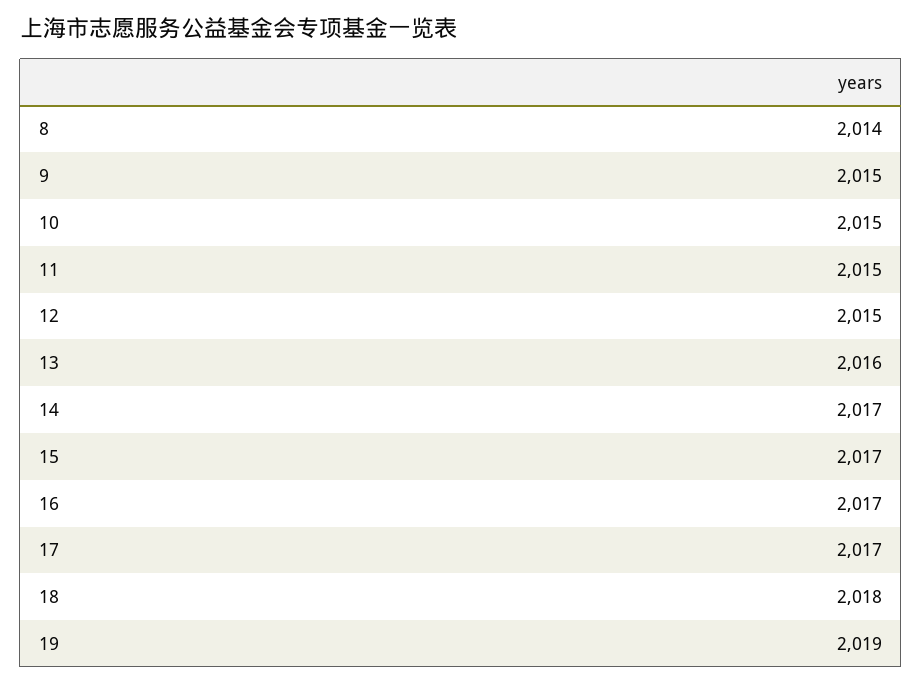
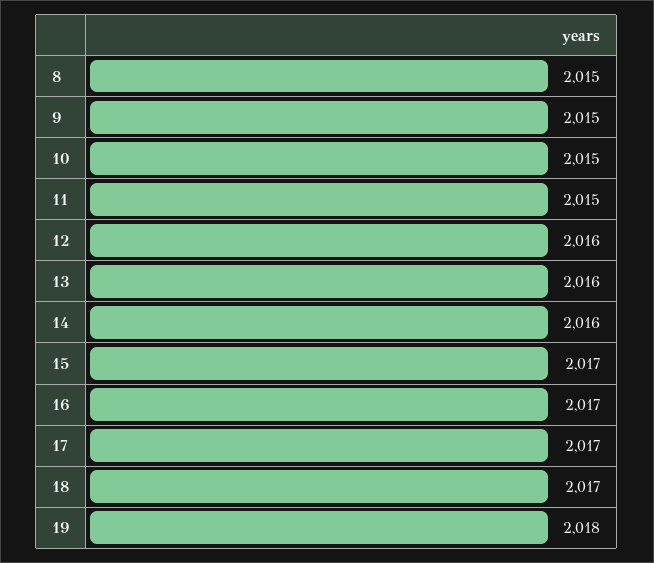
8: 2014 -> 2015
12: 2015 -> 2016
14: 2017 -> 2016
18: 2018 -> 2017
19: 2019 -> 2018

